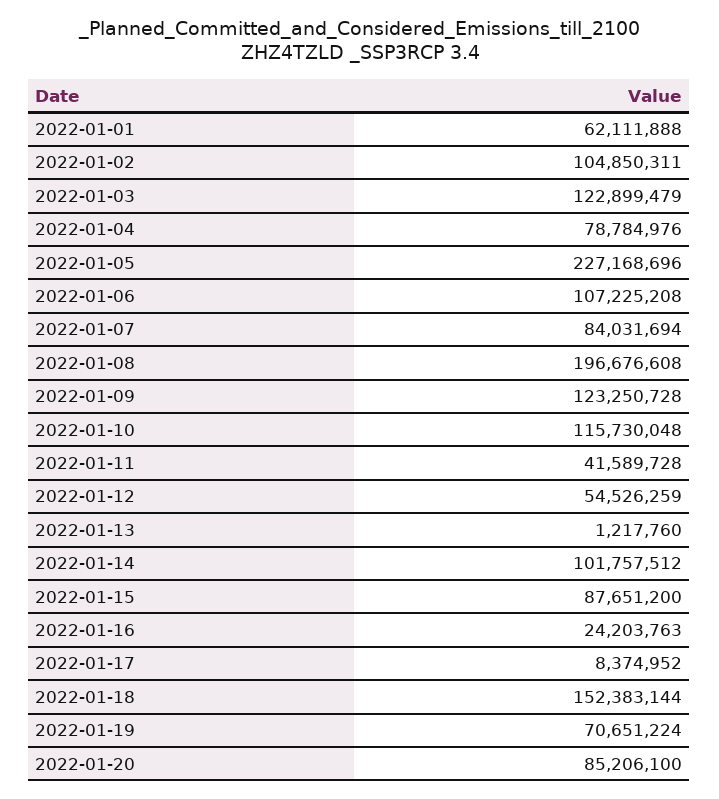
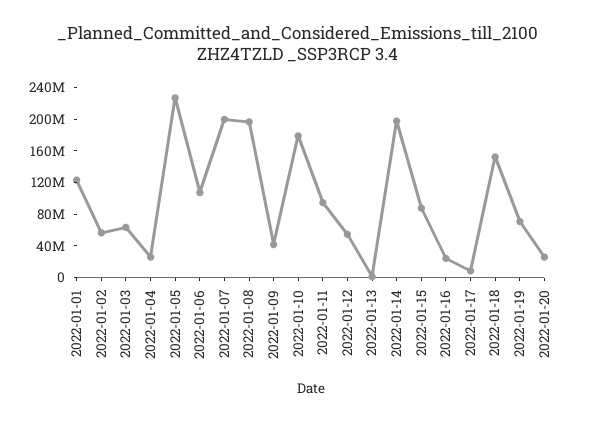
2022-01-01: 62111888 -> 120000000
2022-01-02: 104850311 -> 60000000
2022-01-03: 122899479 -> 60000000
2022-01-04: 78784976 -> 20000000
2022-01-07: 84031694 -> 200000000
2022-01-09: 123250728 -> 40000000
2022-01-10: 115730048 -> 180000000
2022-01-11: 41589728 -> 100000000
2022-01-14: 101757512 -> 200000000
2022-01-20: 85206100 -> 20000000

